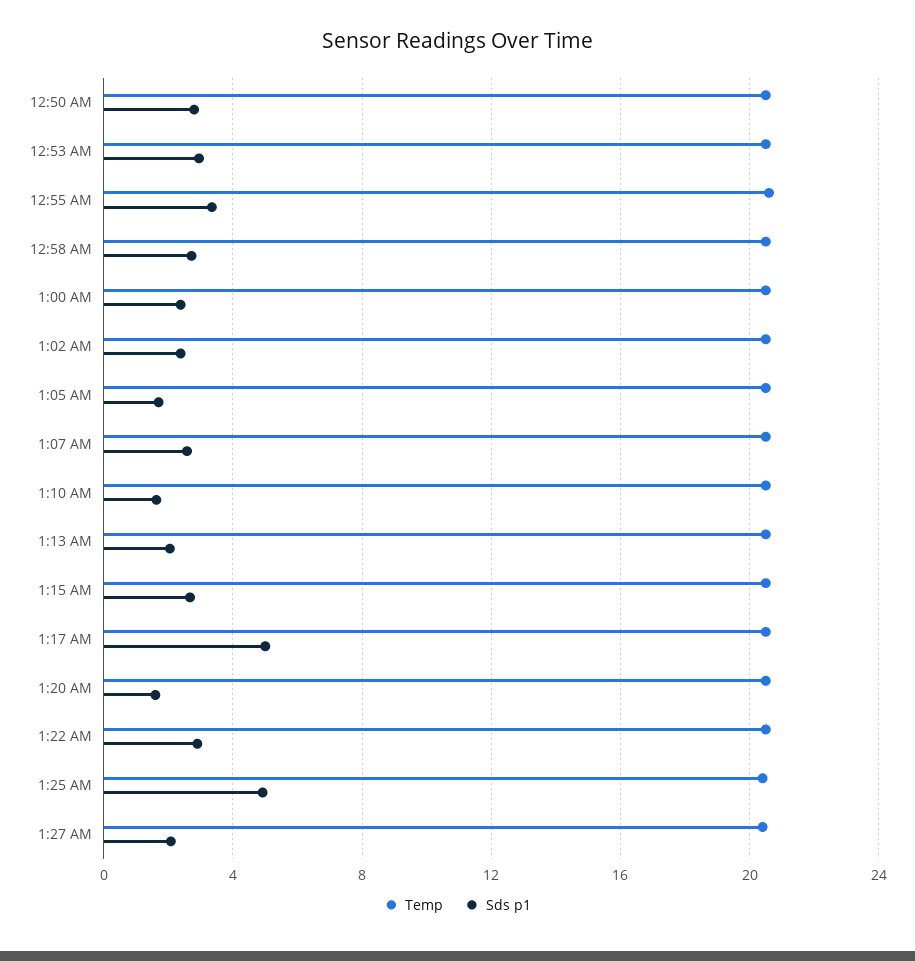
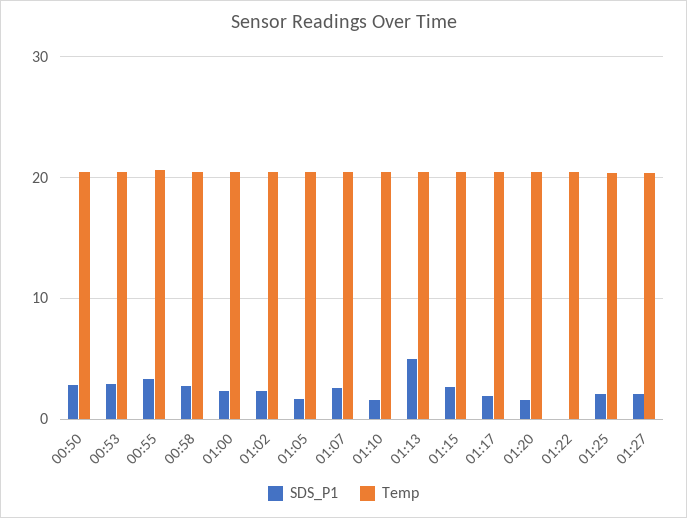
Sds p1, 1:13 AM: 2 -> 5
Sds p1, 1:17 AM: 5 -> 2
Sds p1, 1:22 AM: 3 -> 0
Sds p1, 1:25 AM: 5 -> 2

